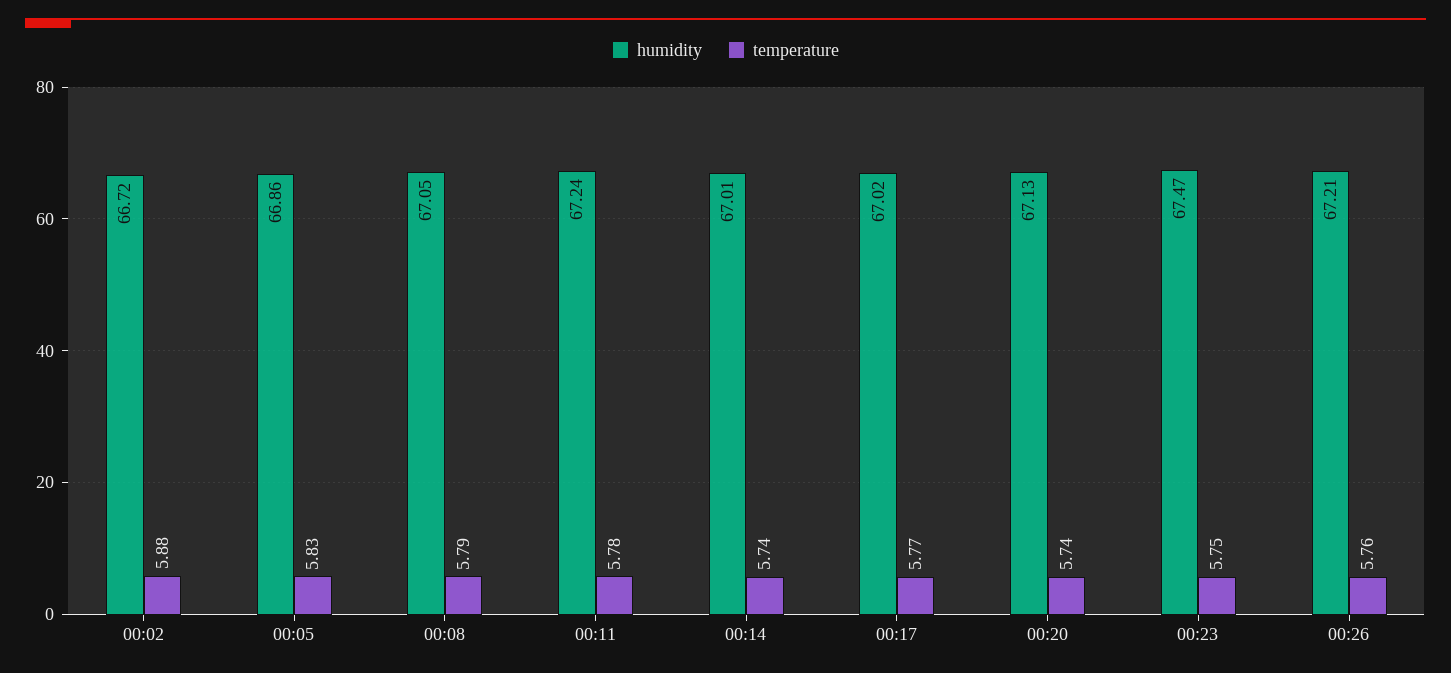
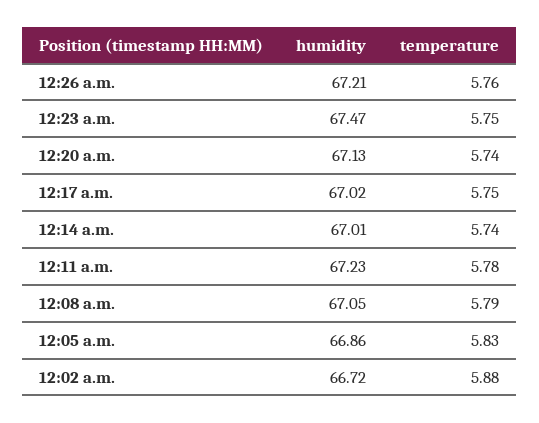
humidity, 00:11: 67.24 -> 67.23
temperature, 00:17: 5.77 -> 5.75

